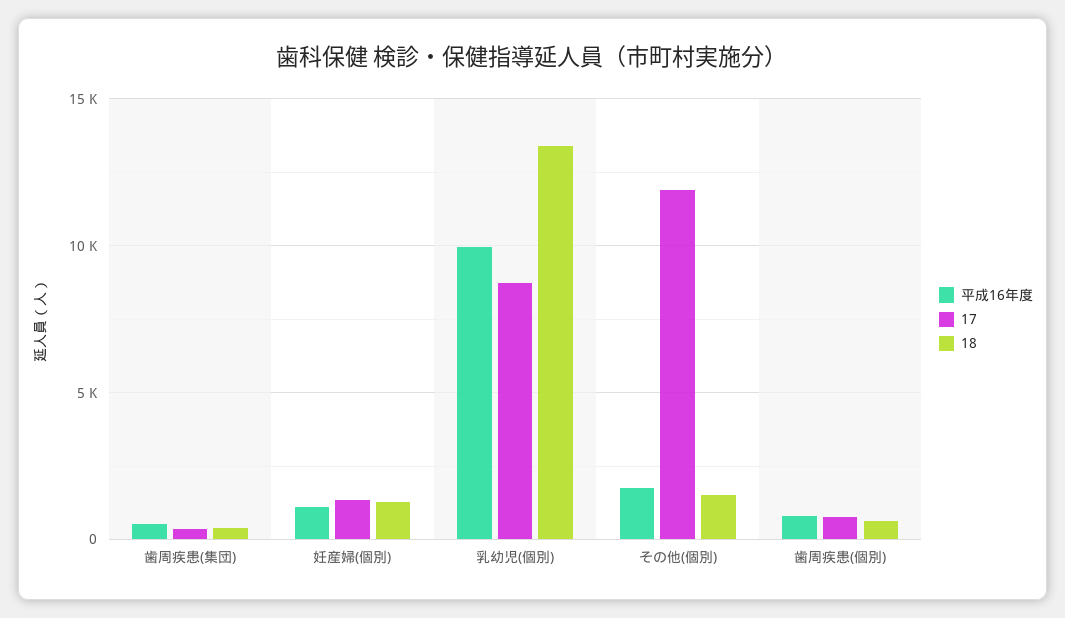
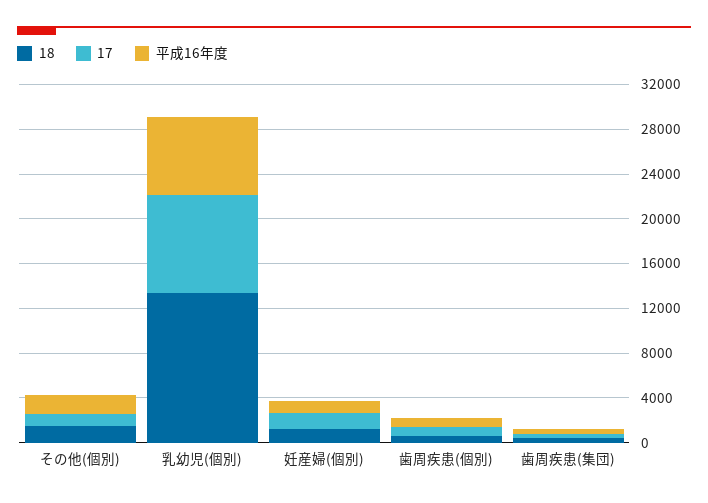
平成16年度, 乳幼児(個別): 10000 -> 7000
17, その他(個別): 12000 -> 1000

